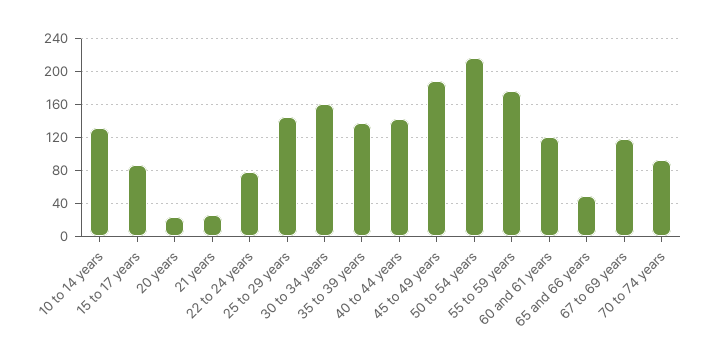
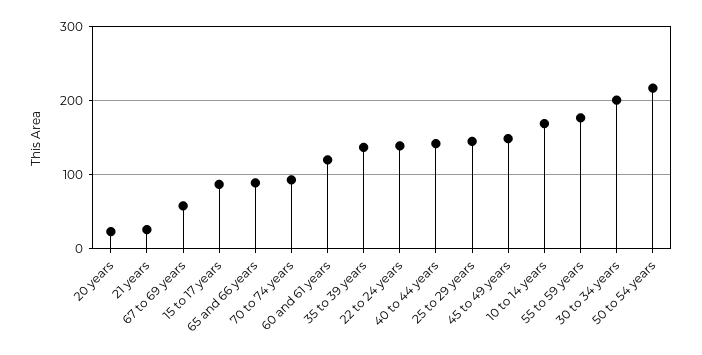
10 to 14 years: 130 -> 170
22 to 24 years: 80 -> 140
30 to 34 years: 160 -> 200
45 to 49 years: 190 -> 150
65 and 66 years: 50 -> 90
67 to 69 years: 120 -> 60

